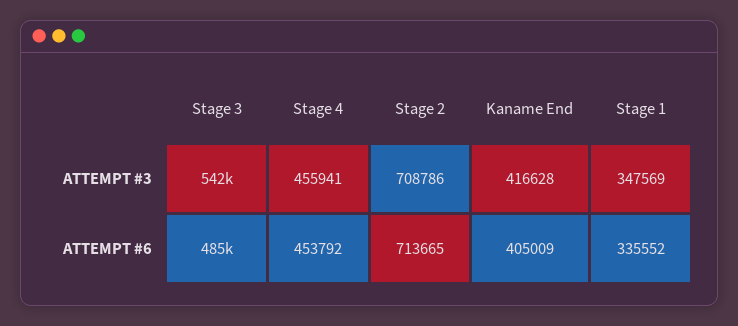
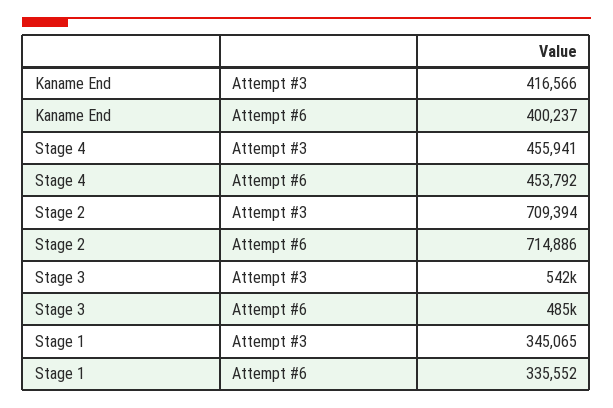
Stage 2, ATTEMPT #3: 708786 -> 709394
Kaname End, ATTEMPT #3: 416628 -> 416566
Stage 1, ATTEMPT #3: 347569 -> 345065
Stage 2, ATTEMPT #6: 713665 -> 714886
Kaname End, ATTEMPT #6: 405009 -> 400237

